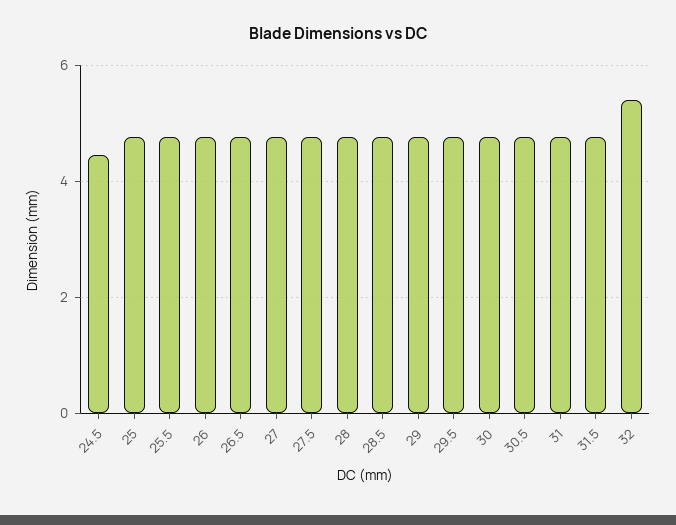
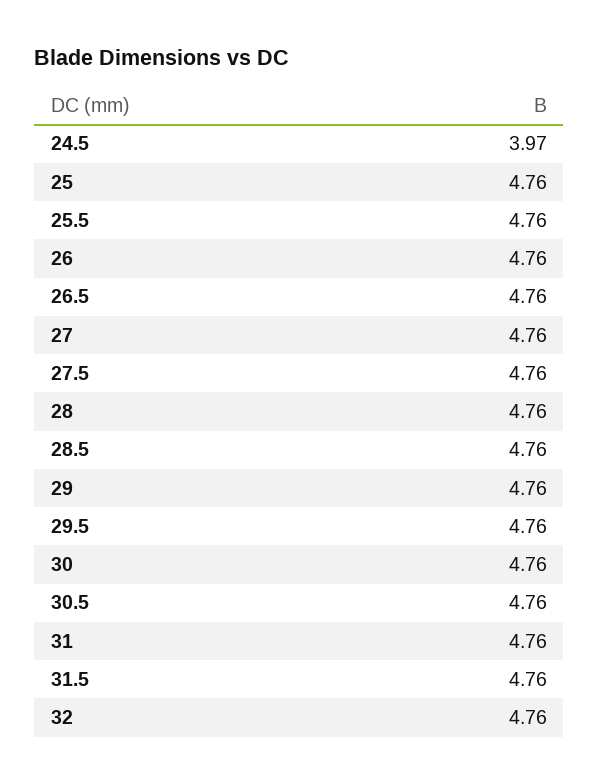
24.5: 4.4 -> 3.97
32: 5.4 -> 4.76

